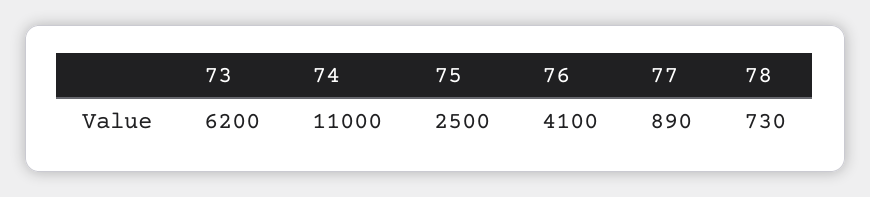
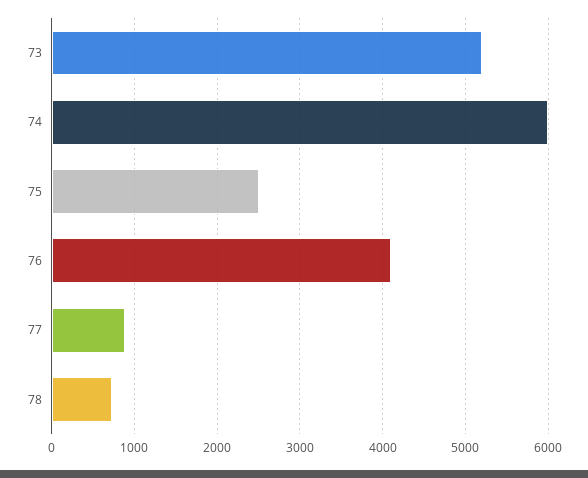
73: 6200 -> 5200
74: 11000 -> 6000

